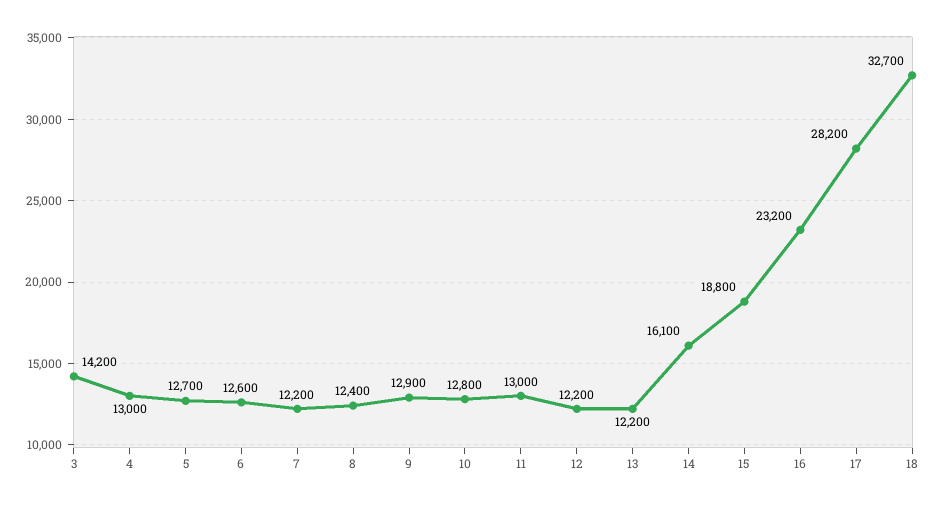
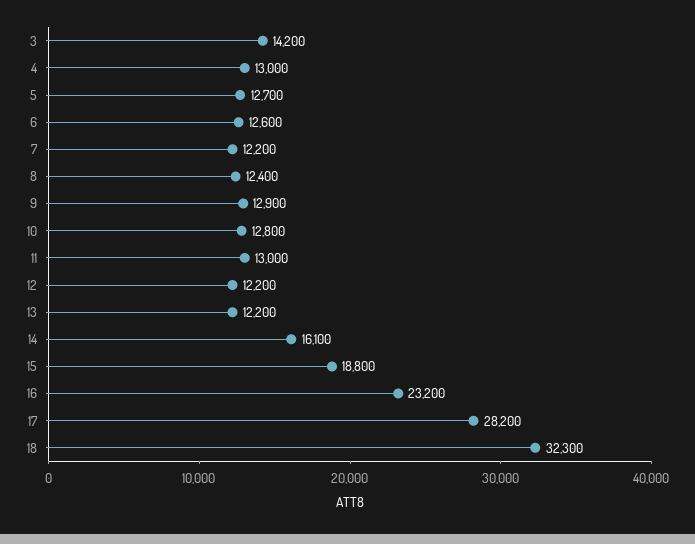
18: 32700 -> 32300

